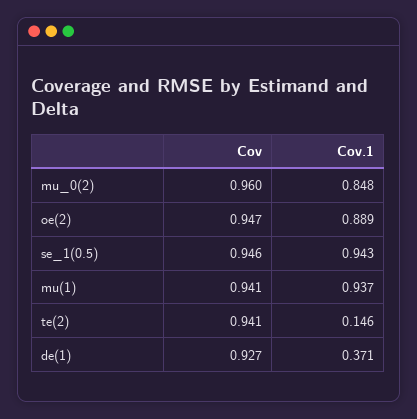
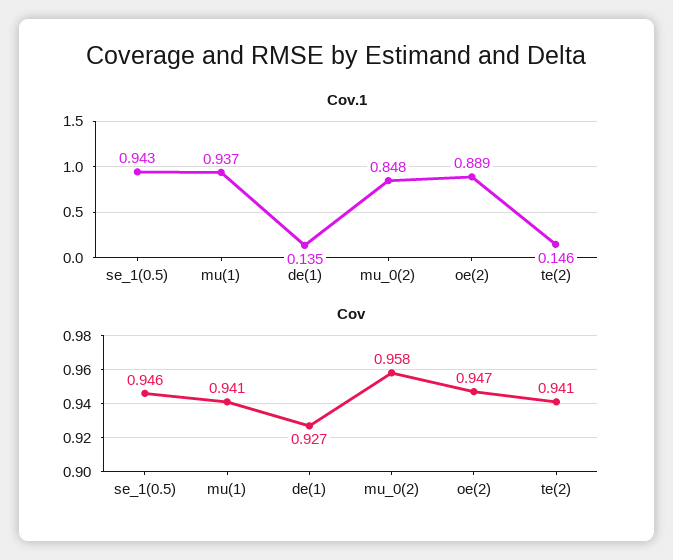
Cov, mu_0(2): 0.96 -> 0.958
Cov.1, de(1): 0.371 -> 0.135

